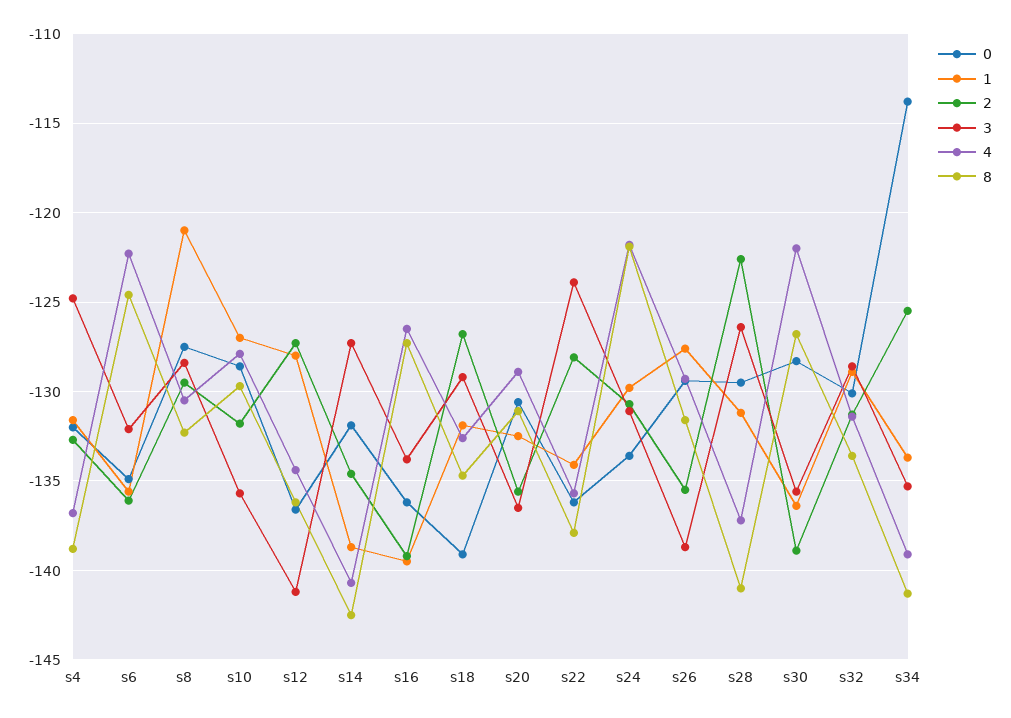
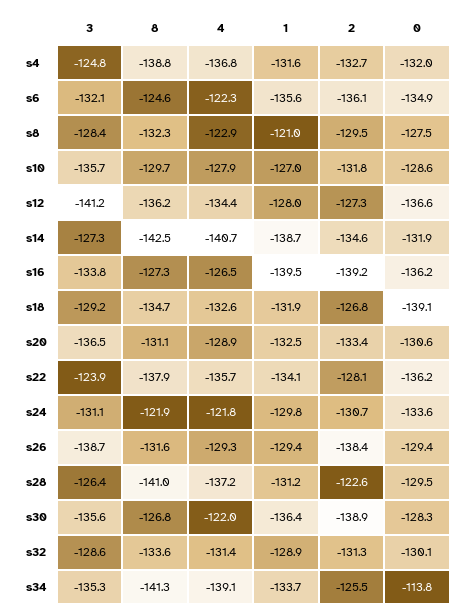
4, s8: -130.5 -> -122.9
2, s20: -135.5 -> -133.4
1, s26: -127.5 -> -129.4
2, s26: -135.5 -> -138.4

